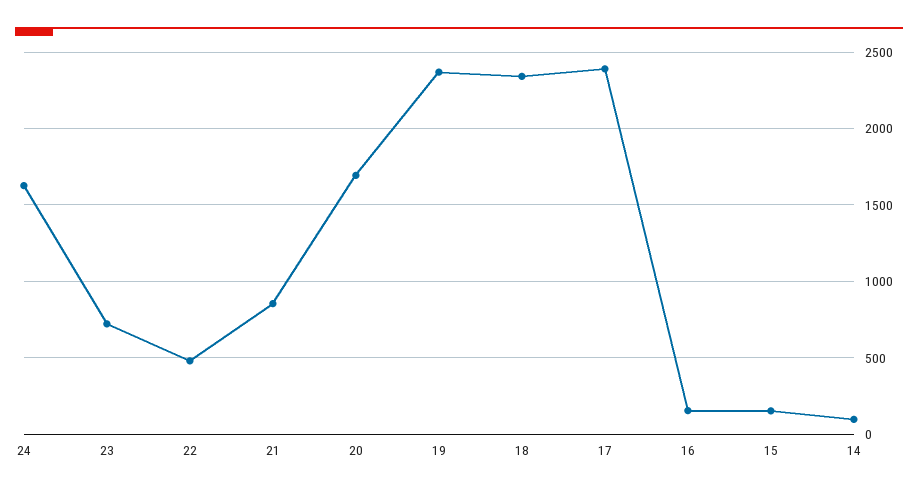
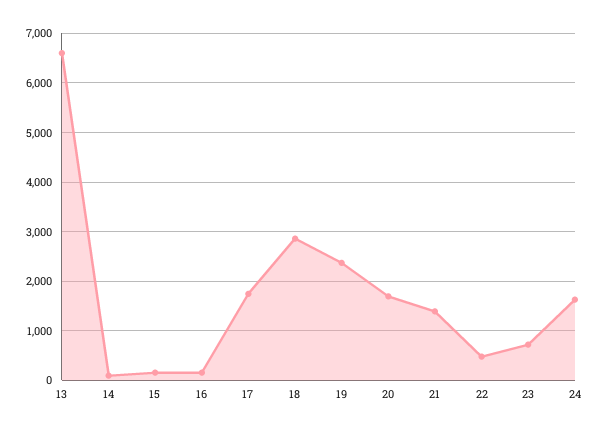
21: 850 -> 1400
18: 2350 -> 2800
17: 2400 -> 1800
13: none -> 6600

